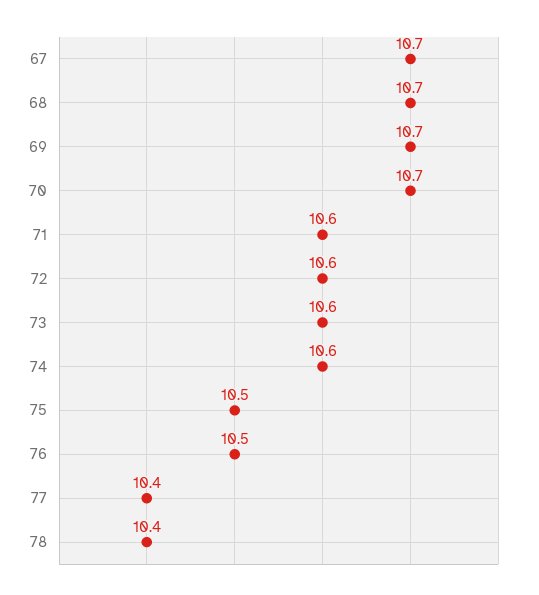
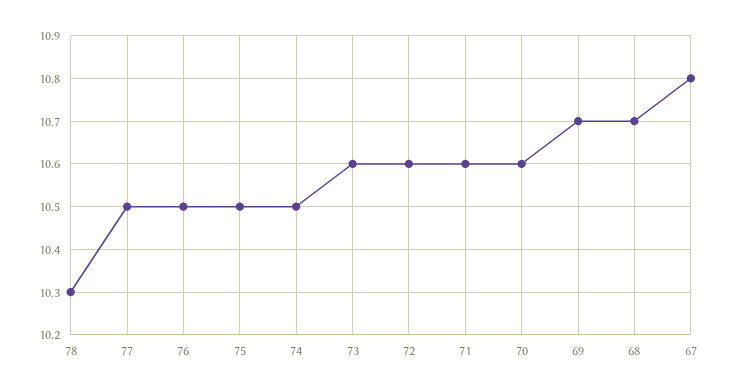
67: 10.7 -> 10.8
70: 10.7 -> 10.6
74: 10.6 -> 10.5
77: 10.4 -> 10.5
78: 10.4 -> 10.3

